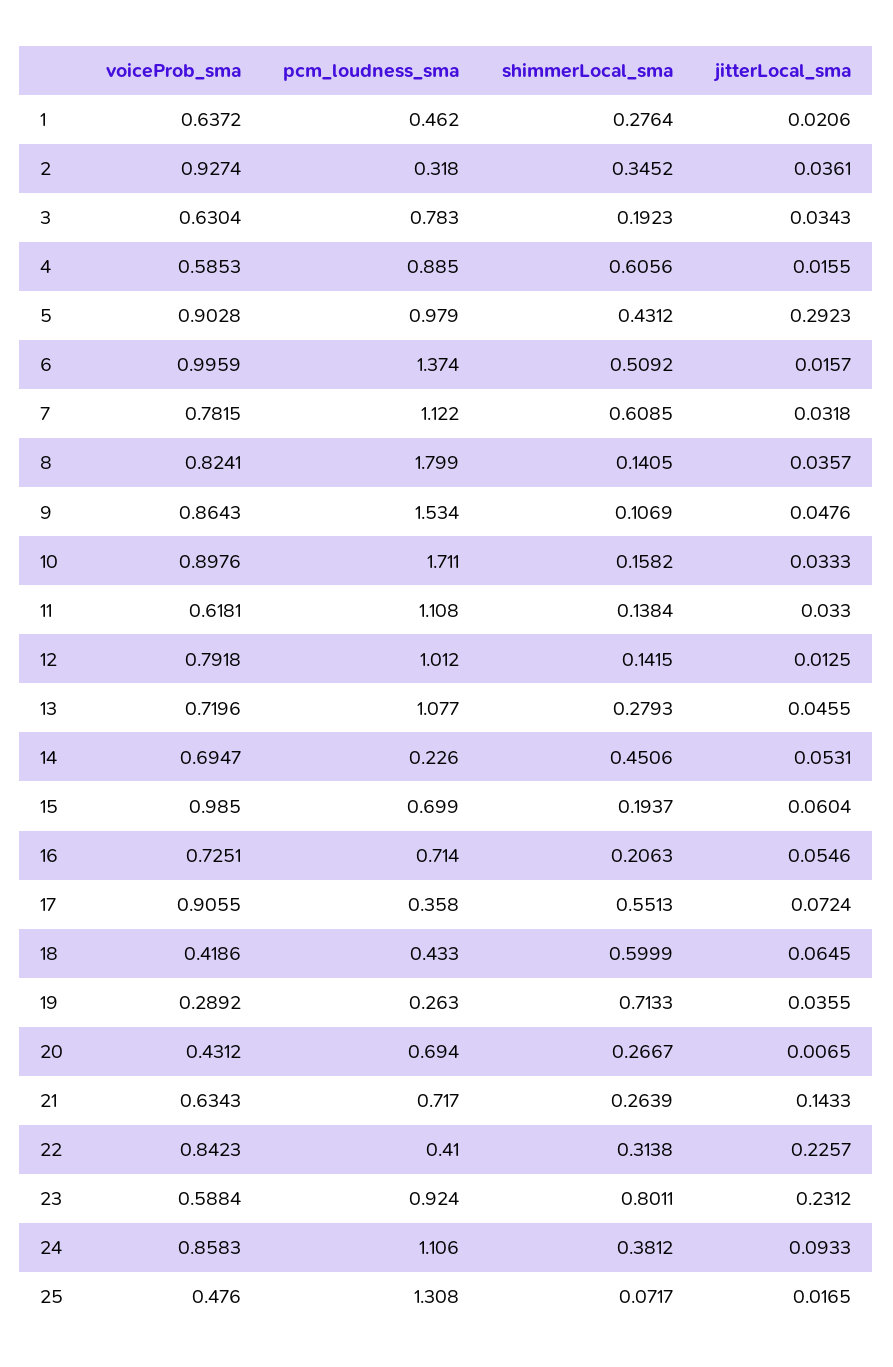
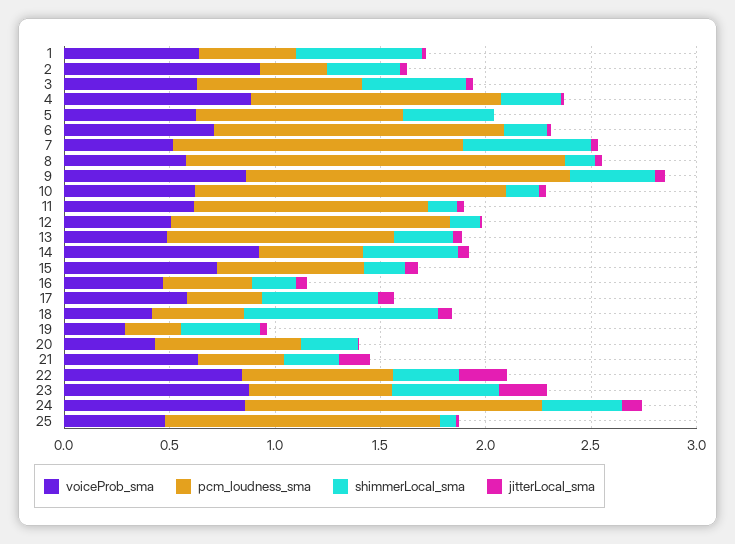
shimmerLocal_sma, 1: 0.2764 -> 0.6
shimmerLocal_sma, 3: 0.1923 -> 0.5
voiceProb_sma, 4: 0.5853 -> 0.9
pcm_loudness_sma, 4: 0.885 -> 1.2
shimmerLocal_sma, 4: 0.6056 -> 0.3
voiceProb_sma, 5: 0.9028 -> 0.6
jitterLocal_sma, 5: 0.2923 -> 0
voiceProb_sma, 6: 0.9959 -> 0.7
shimmerLocal_sma, 6: 0.5092 -> 0.2
voiceProb_sma, 7: 0.7815 -> 0.5
pcm_loudness_sma, 7: 1.122 -> 1.4
voiceProb_sma, 8: 0.8241 -> 0.6
shimmerLocal_sma, 9: 0.1069 -> 0.4
voiceProb_sma, 10: 0.8976 -> 0.6
pcm_loudness_sma, 10: 1.711 -> 1.5
voiceProb_sma, 12: 0.7918 -> 0.5
pcm_loudness_sma, 12: 1.012 -> 1.3
voiceProb_sma, 13: 0.7196 -> 0.5
voiceProb_sma, 14: 0.6947 -> 0.9
pcm_loudness_sma, 14: 0.226 -> 0.5
voiceProb_sma, 15: 0.985 -> 0.7
voiceProb_sma, 16: 0.7251 -> 0.5
pcm_loudness_sma, 16: 0.714 -> 0.4
voiceProb_sma, 17: 0.9055 -> 0.6
shimmerLocal_sma, 18: 0.5999 -> 0.9
shimmerLocal_sma, 19: 0.7133 -> 0.4
pcm_loudness_sma, 21: 0.717 -> 0.4
pcm_loudness_sma, 22: 0.41 -> 0.7
voiceProb_sma, 23: 0.5884 -> 0.9
pcm_loudness_sma, 23: 0.924 -> 0.7
shimmerLocal_sma, 23: 0.8011 -> 0.5
pcm_loudness_sma, 24: 1.106 -> 1.4

